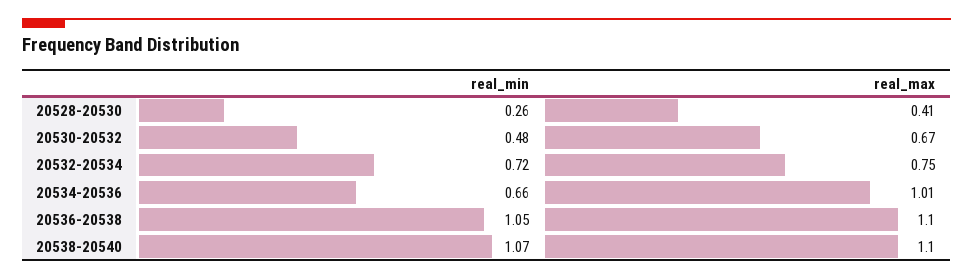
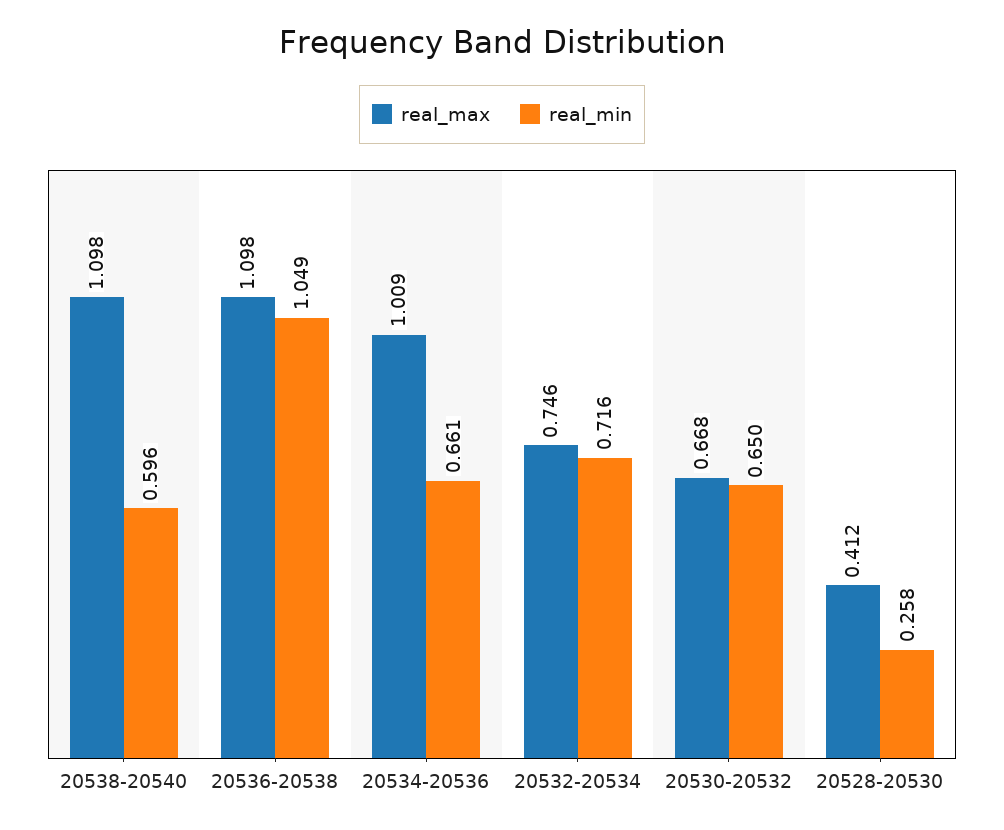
real_min, 20530-20532: 0.48 -> 0.65
real_min, 20538-20540: 1.07 -> 0.596

